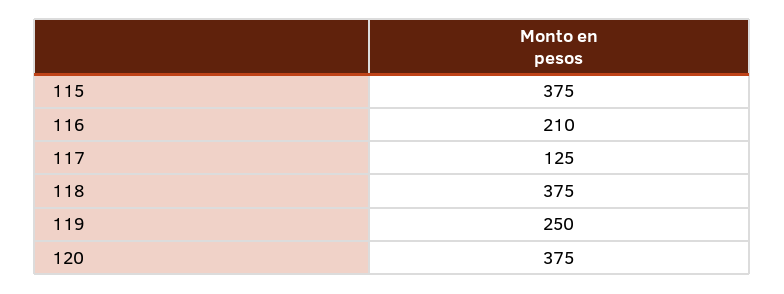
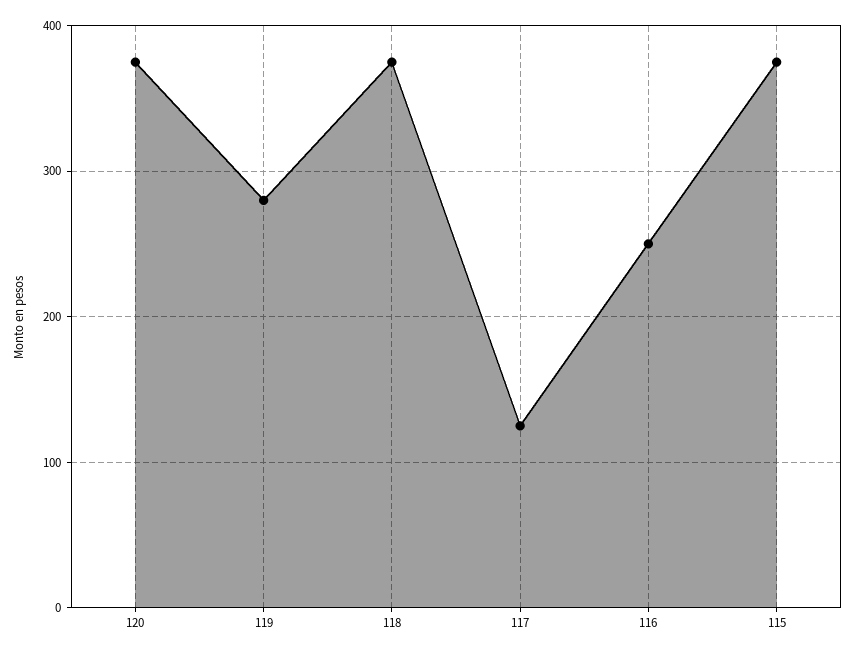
116: 210 -> 250
119: 250 -> 280

